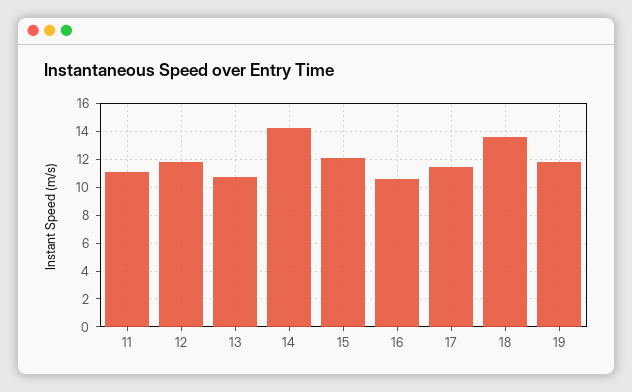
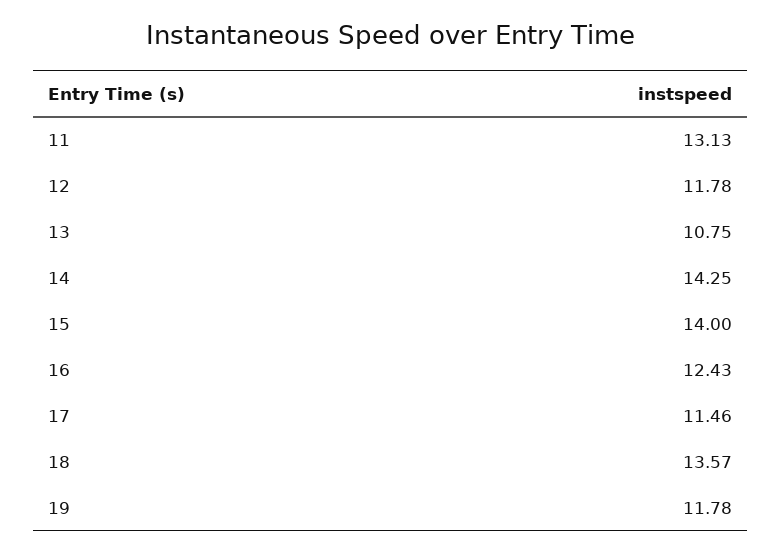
11: 11 -> 13.13
15: 12 -> 14
16: 10.5 -> 12.43

